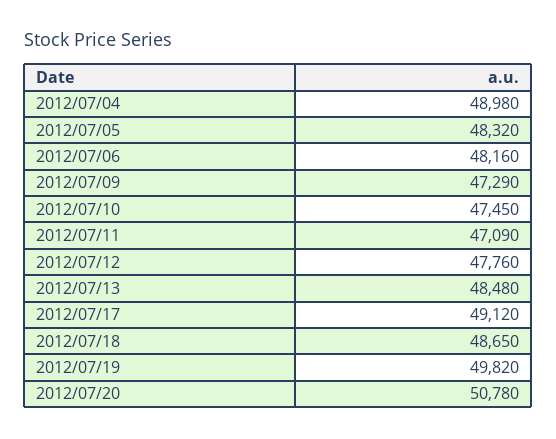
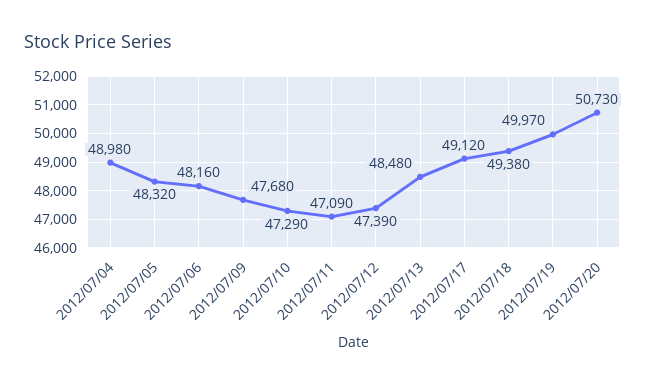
2012/07/09: 47290 -> 47680
2012/07/10: 47450 -> 47290
2012/07/12: 47760 -> 47390
2012/07/18: 48650 -> 49380
2012/07/19: 49820 -> 49970
2012/07/20: 50780 -> 50730

